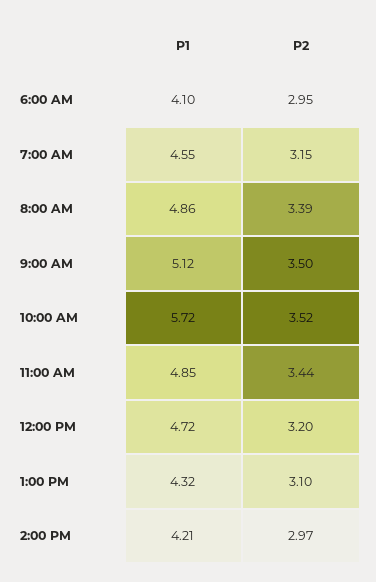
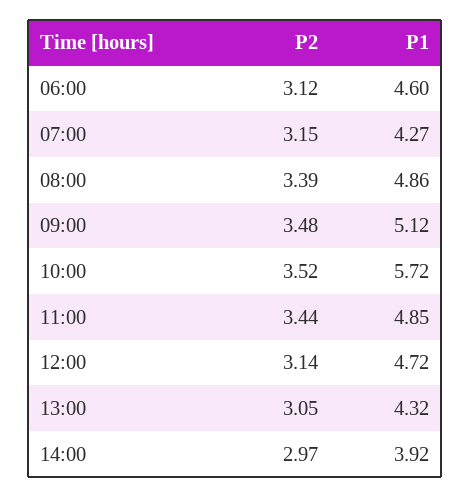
P1, 6:00 AM: 4.1 -> 4.6
P2, 6:00 AM: 2.95 -> 3.12
P1, 7:00 AM: 4.55 -> 4.27
P2, 9:00 AM: 3.5 -> 3.48
P2, 12:00 PM: 3.2 -> 3.14
P2, 1:00 PM: 3.1 -> 3.05
P1, 2:00 PM: 4.21 -> 3.92

